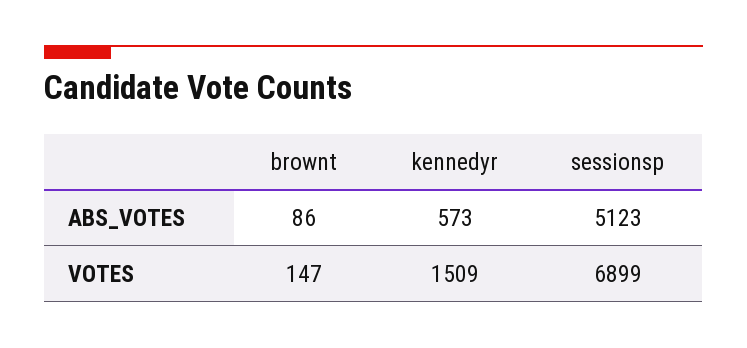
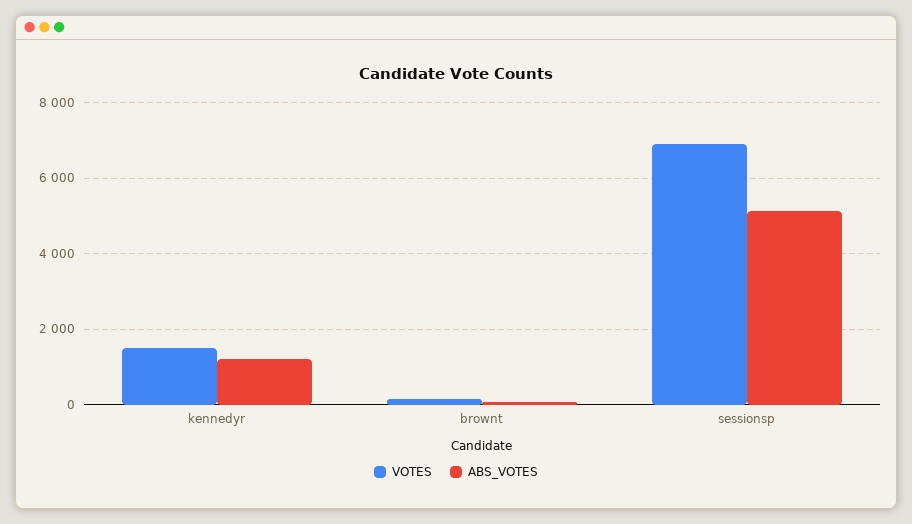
ABS_VOTES, kennedyr: 573 -> 1200

